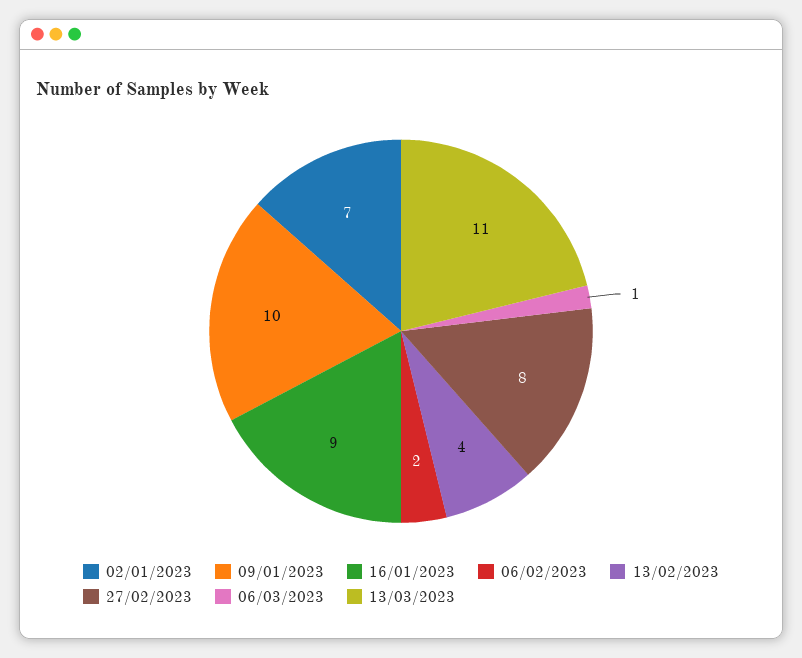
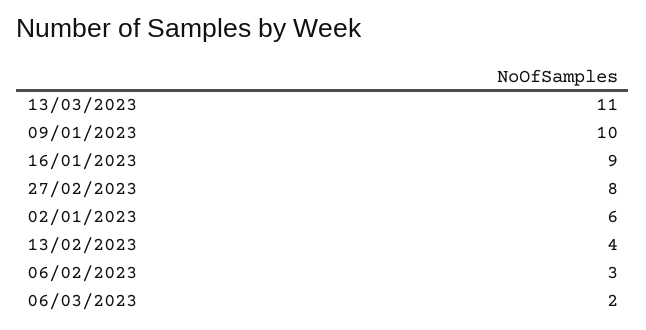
02/01/2023: 7 -> 6
06/02/2023: 2 -> 3
06/03/2023: 1 -> 2

